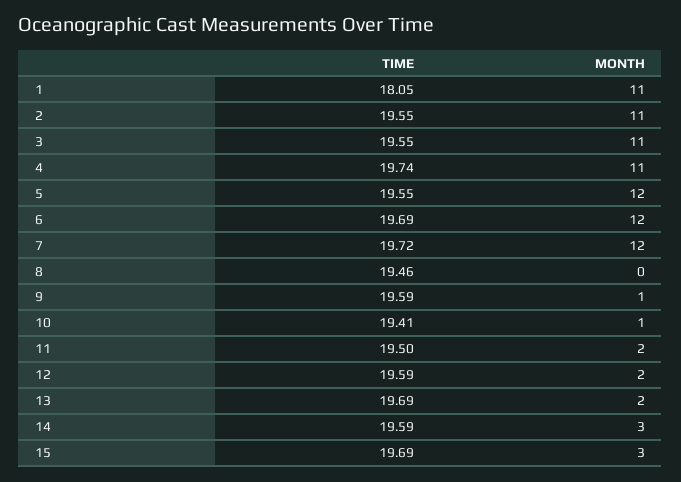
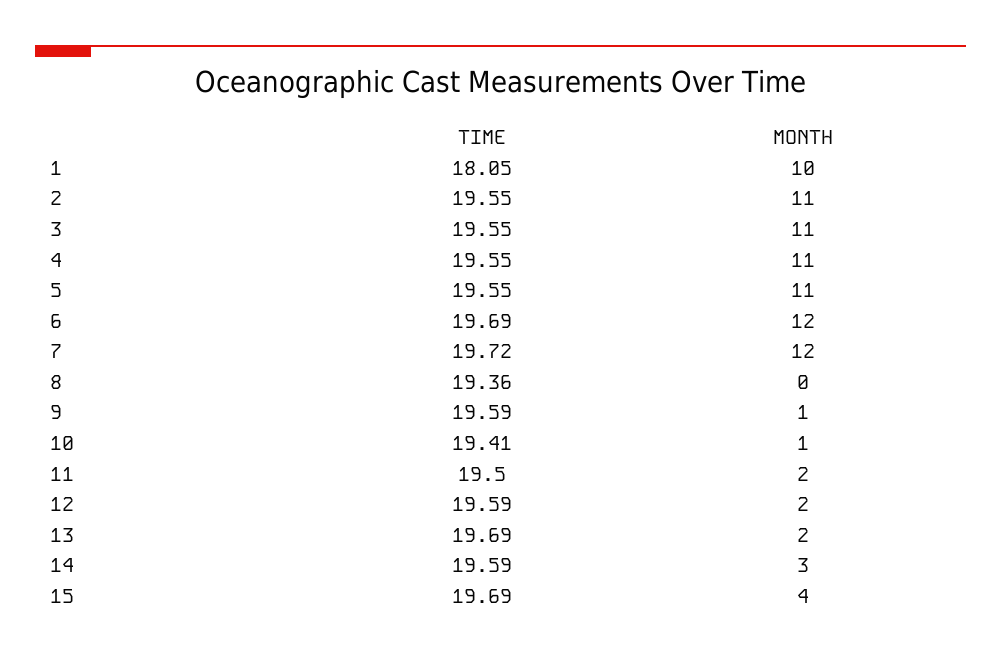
MONTH, 1: 11 -> 10
TIME, 4: 19.74 -> 19.55
MONTH, 5: 12 -> 11
TIME, 8: 19.46 -> 19.36
MONTH, 15: 3 -> 4

